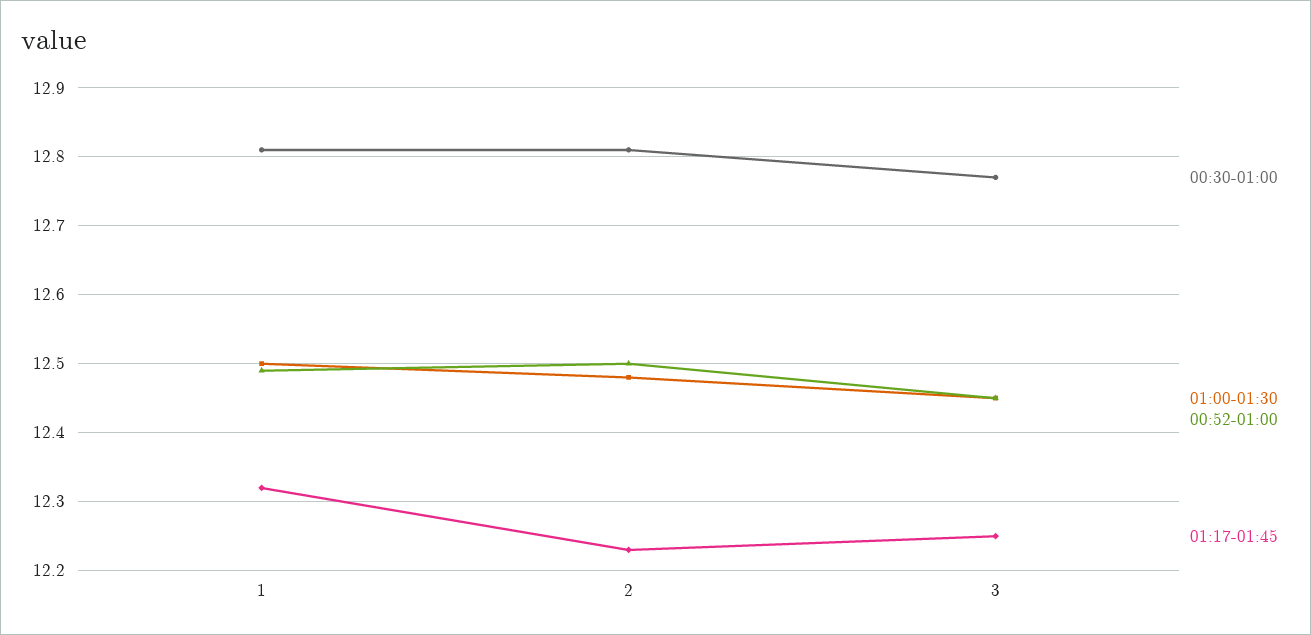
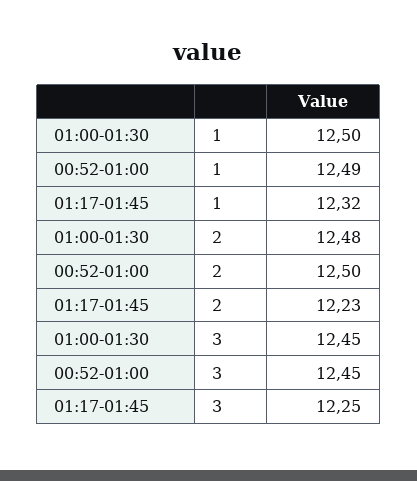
00:30-01:00, 1: 12.81 -> none
00:30-01:00, 2: 12.81 -> none
00:30-01:00, 3: 12.77 -> none

